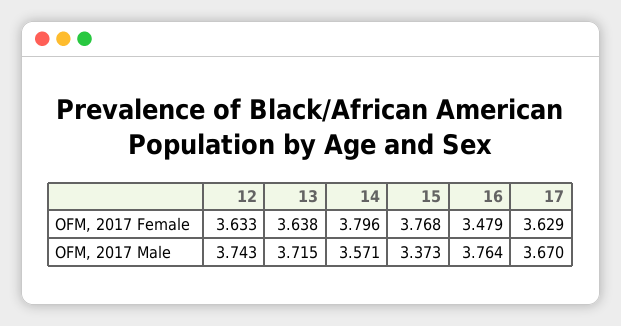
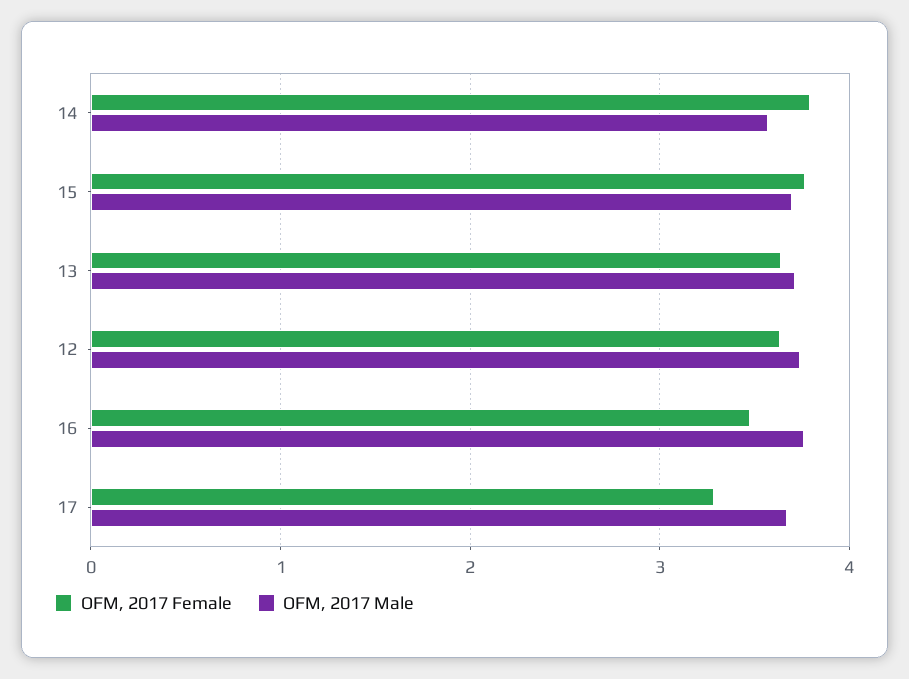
OFM, 2017 Female, 17: 3.629 -> 3.3
OFM, 2017 Male, 15: 3.373 -> 3.7

